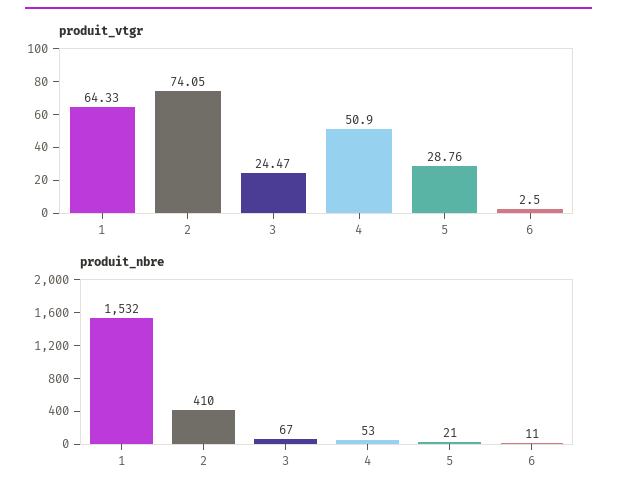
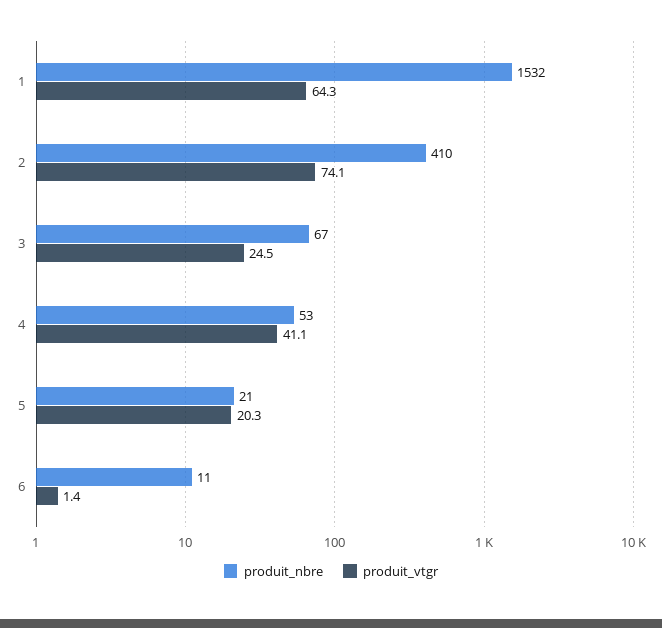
produit_vtgr, 4: 50.9 -> 41.1
produit_vtgr, 5: 28.76 -> 20.3
produit_vtgr, 6: 2.5 -> 1.4

